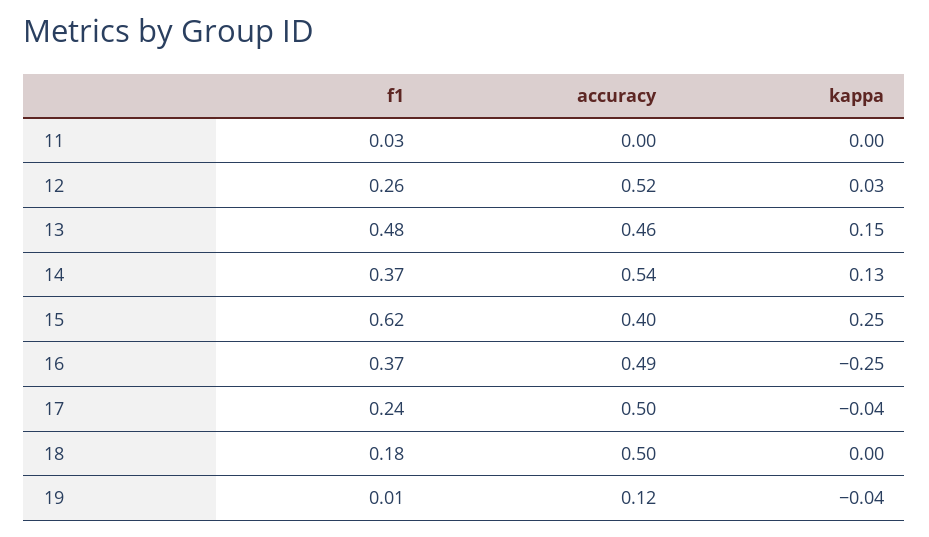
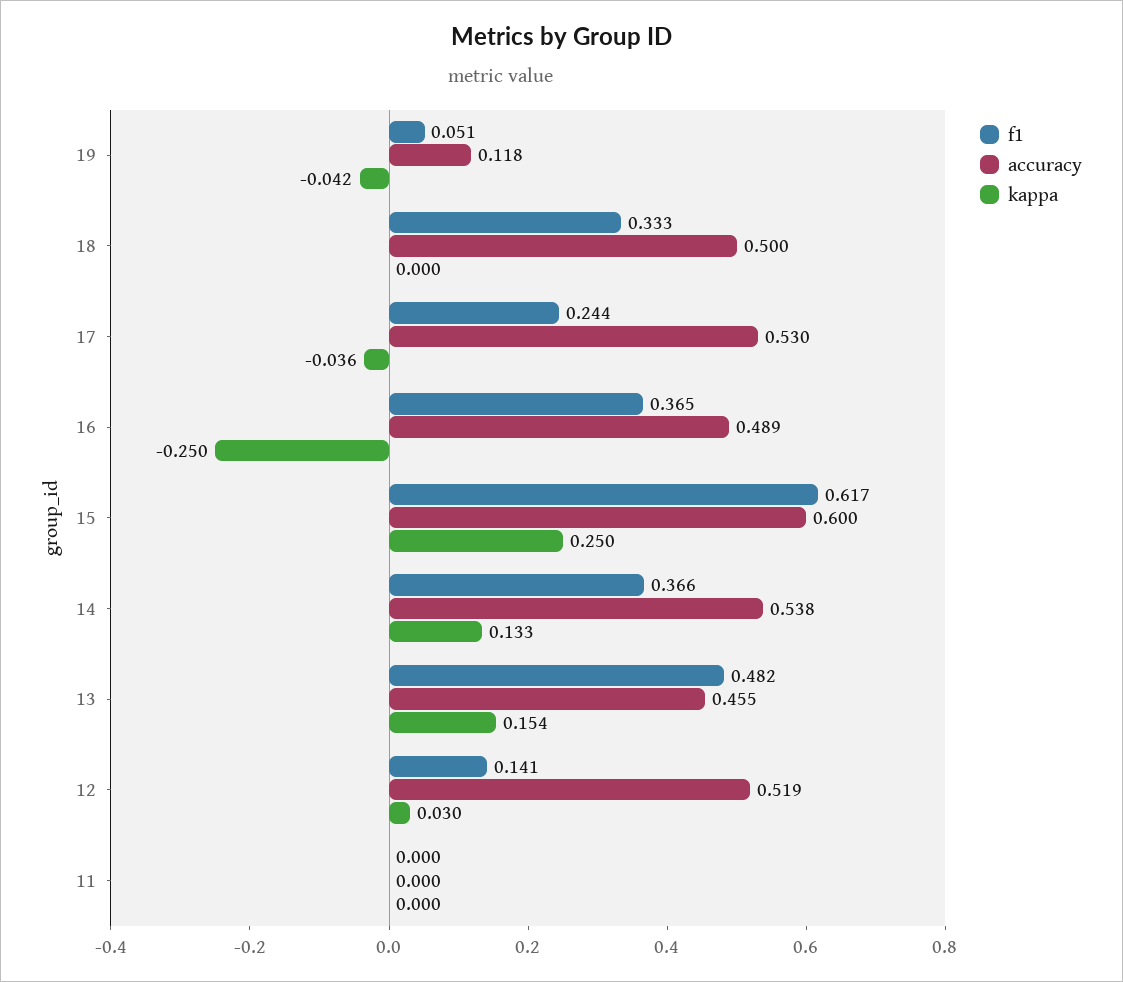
f1, 11: 0.03 -> 0
f1, 12: 0.26 -> 0.141
accuracy, 15: 0.4 -> 0.6
accuracy, 17: 0.5 -> 0.53
f1, 18: 0.18 -> 0.333
f1, 19: 0.01 -> 0.051

